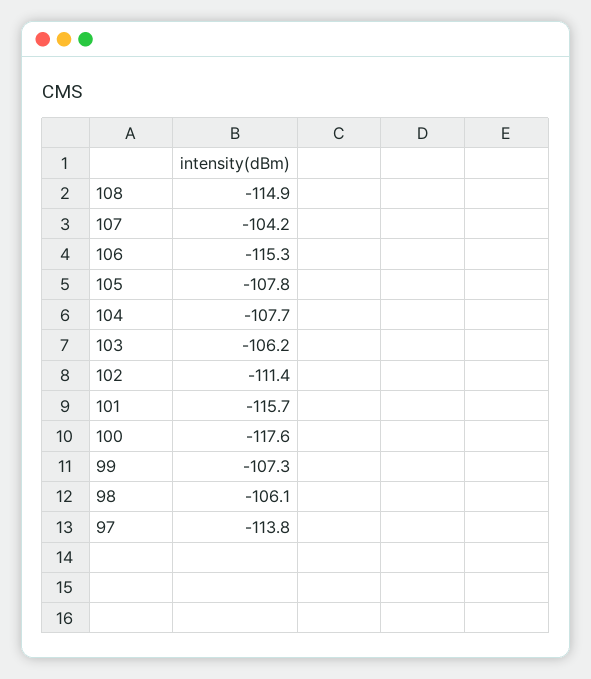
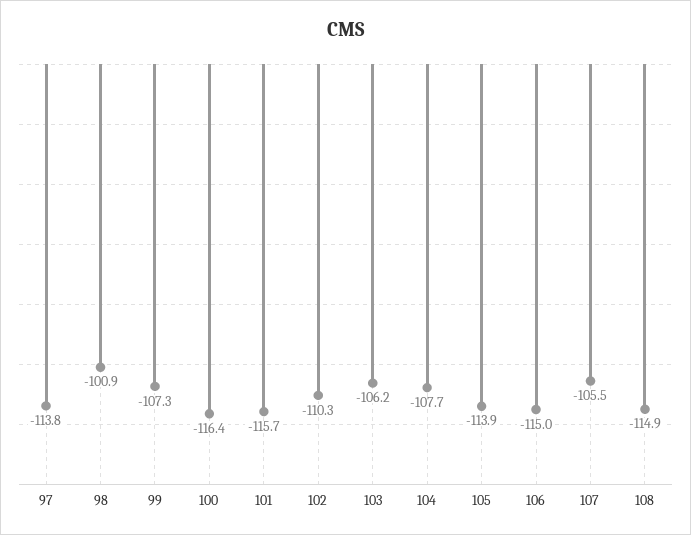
107: -104.2 -> -105.5
106: -115.3 -> -115
105: -107.8 -> -113.9
102: -111.4 -> -110.3
100: -117.6 -> -116.4
98: -106.1 -> -100.9

